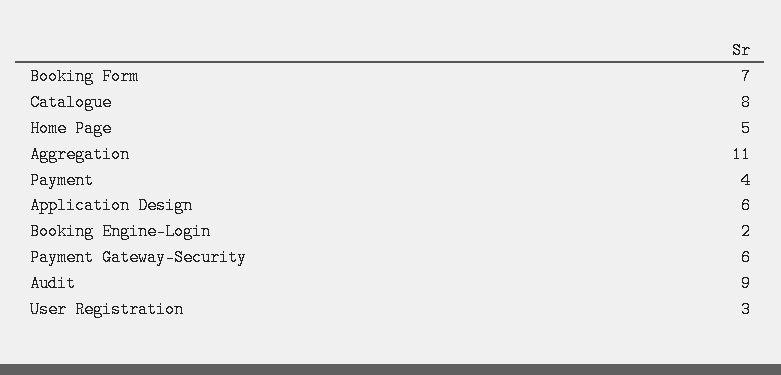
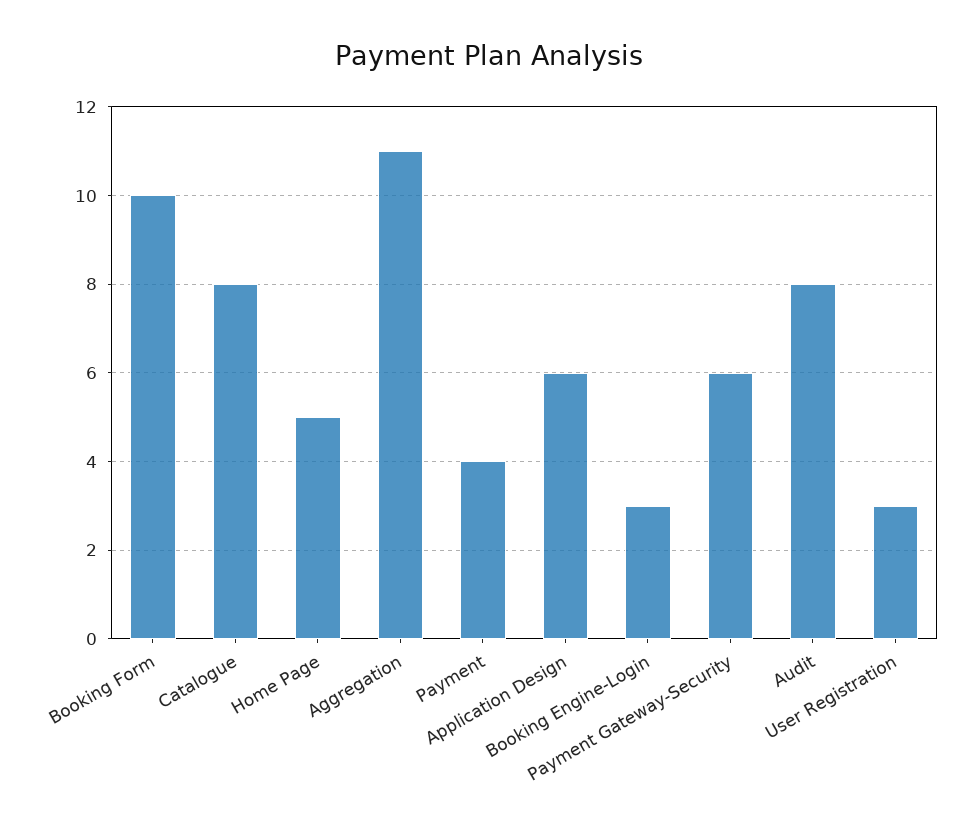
Booking Form: 7 -> 10
Booking Engine-Login: 2 -> 3
Audit: 9 -> 8

